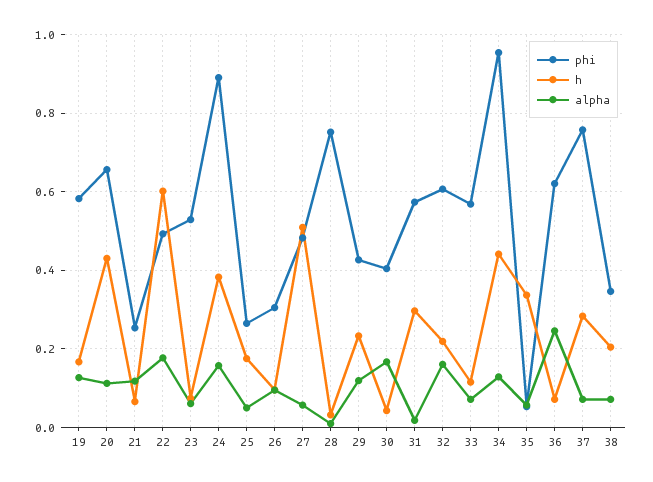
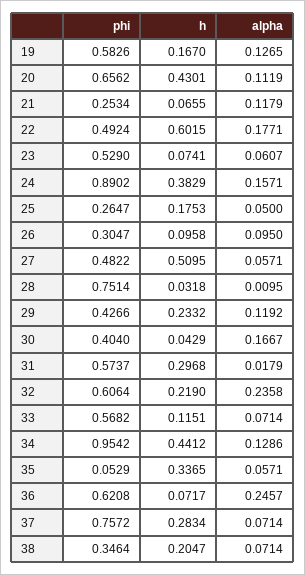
alpha, 32: 0.16 -> 0.2358

